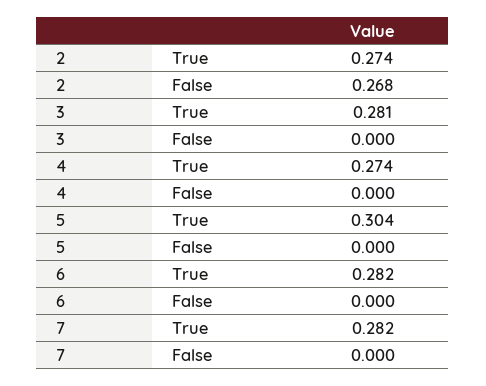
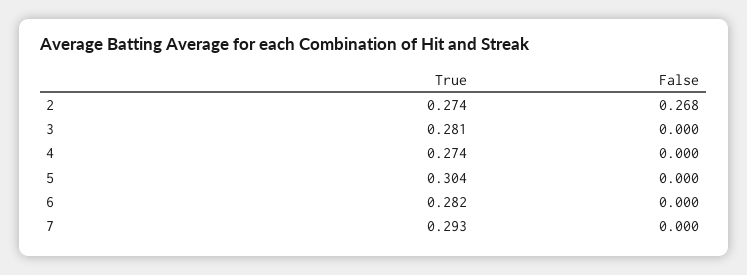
7, True: 0.282 -> 0.293

